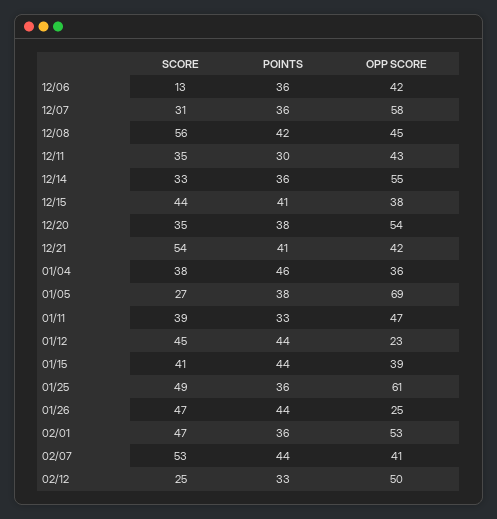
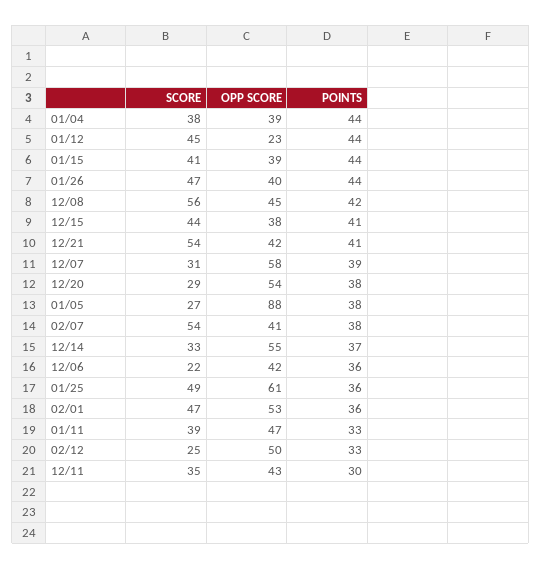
SCORE, 12/06: 13 -> 22
POINTS, 12/07: 36 -> 39
POINTS, 12/14: 36 -> 37
SCORE, 12/20: 35 -> 29
POINTS, 01/04: 46 -> 44
OPP SCORE, 01/04: 36 -> 39
OPP SCORE, 01/05: 69 -> 88
OPP SCORE, 01/26: 25 -> 40
SCORE, 02/07: 53 -> 54
POINTS, 02/07: 44 -> 38

